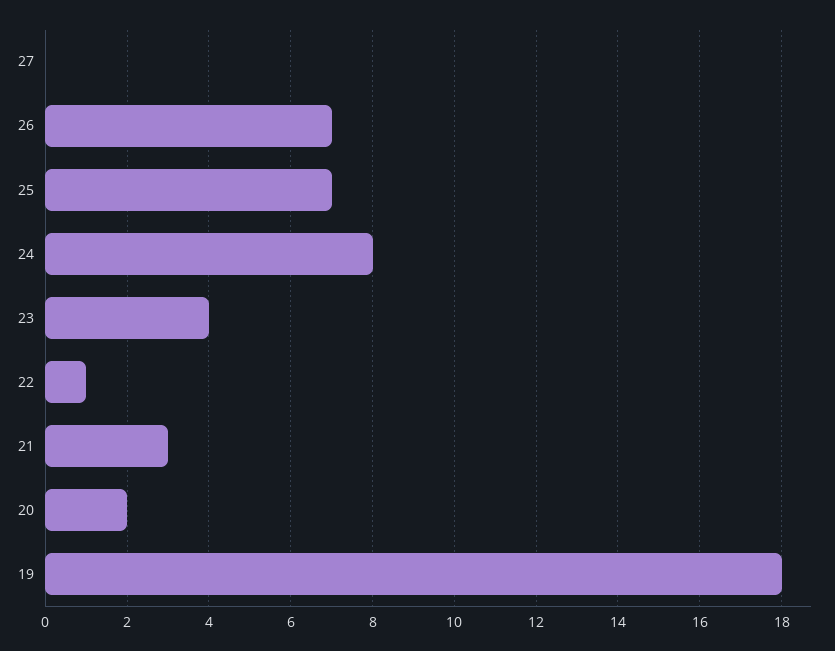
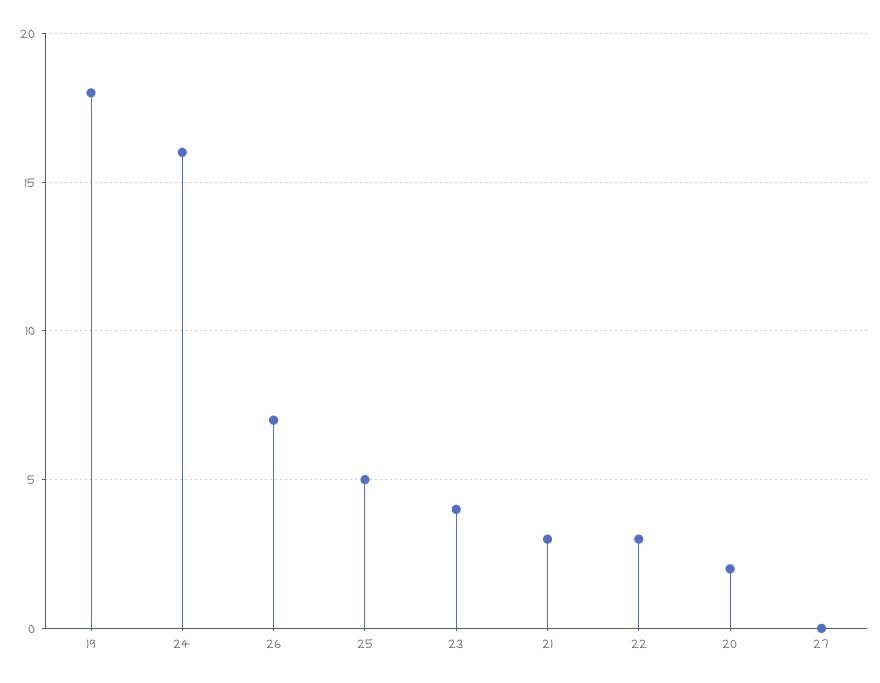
25: 7 -> 5
24: 8 -> 16
22: 1 -> 3

